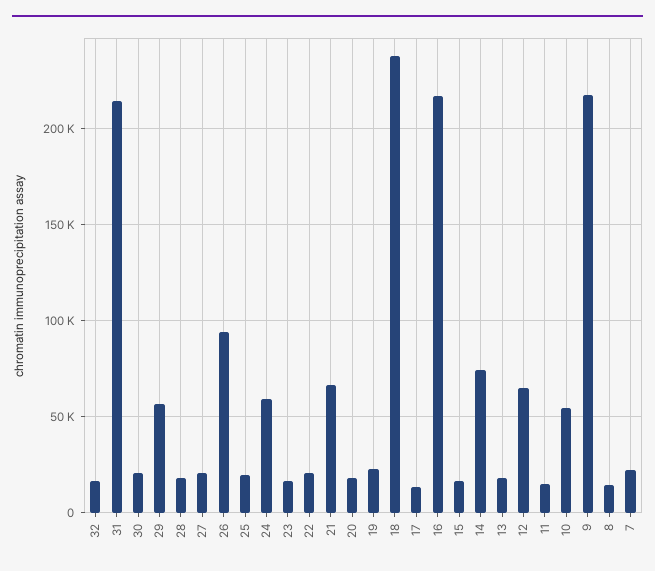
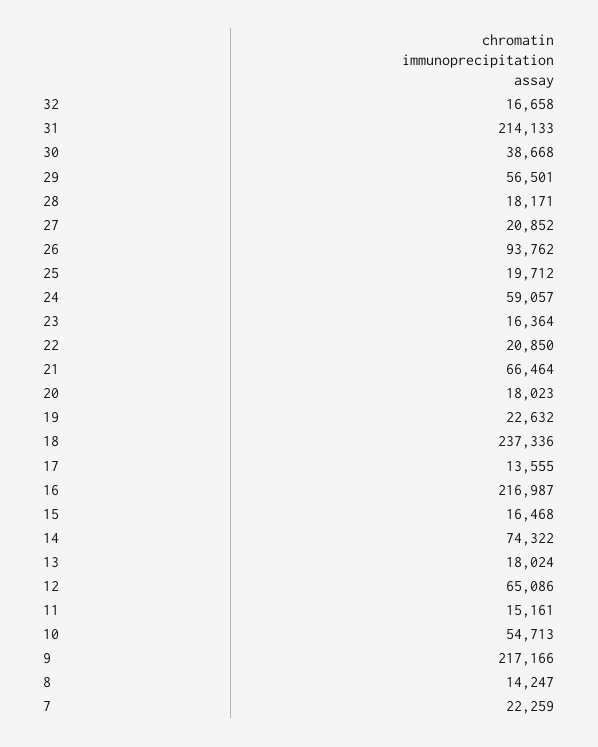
30: 20000 -> 38668

